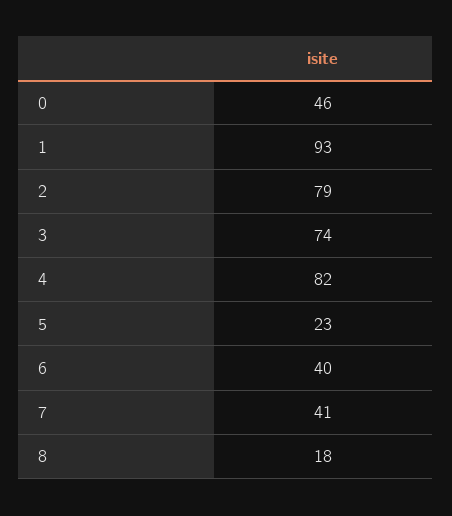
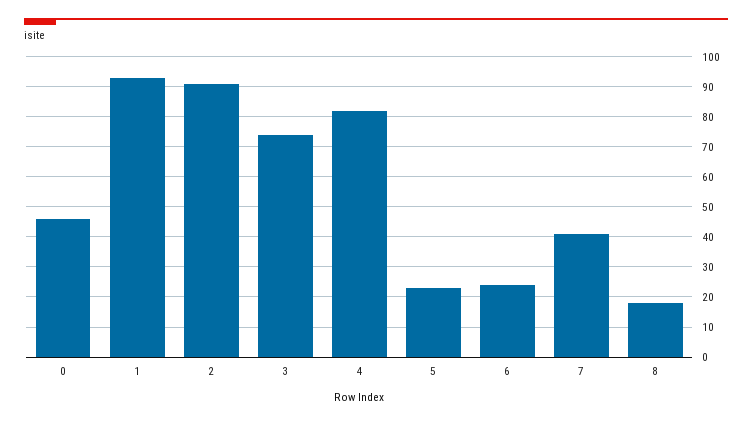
2: 79 -> 90
6: 40 -> 25

